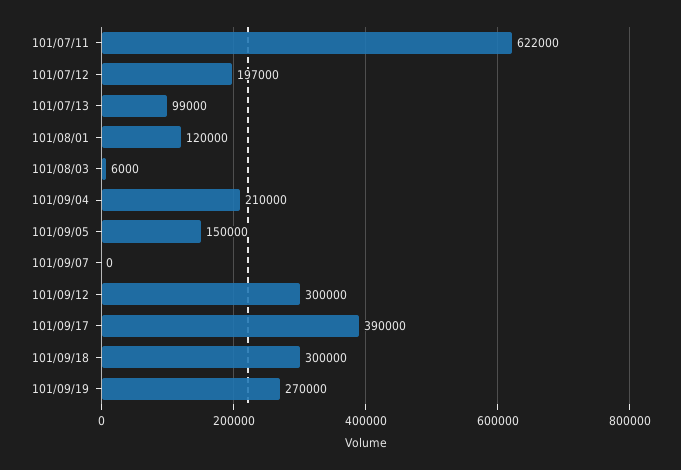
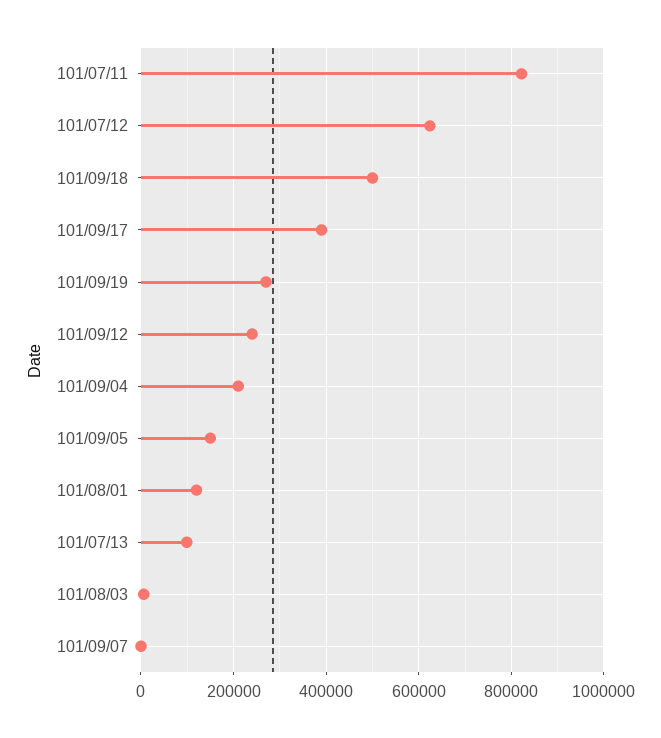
101/07/11: 622000 -> 820000
101/07/12: 197000 -> 620000
101/09/12: 300000 -> 240000
101/09/18: 300000 -> 500000

